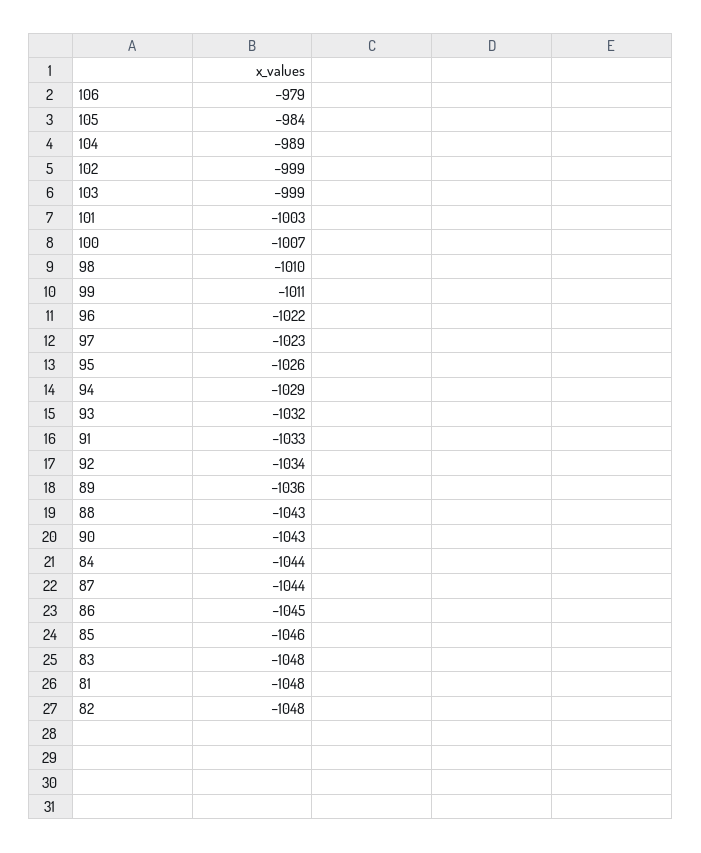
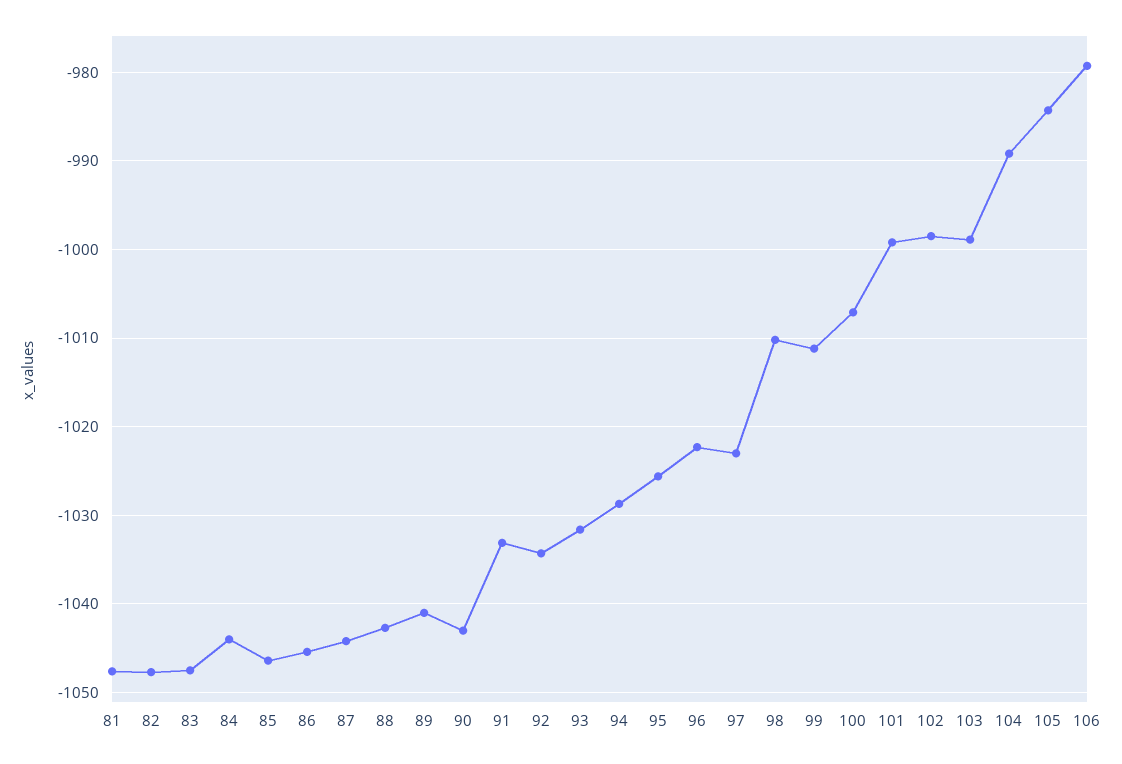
101: -1003 -> -999
89: -1036 -> -1041

